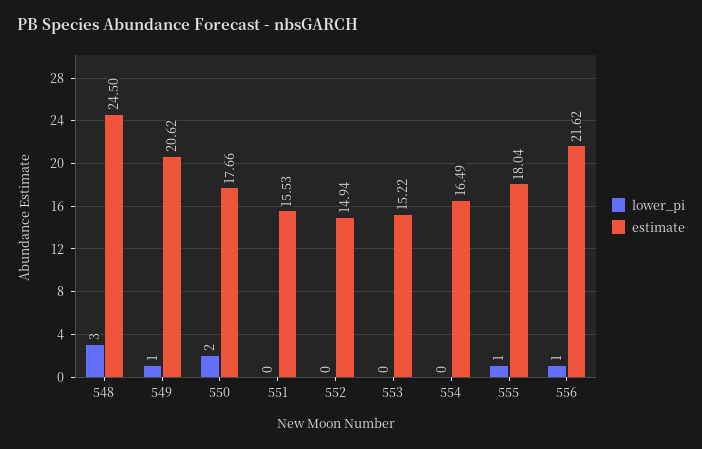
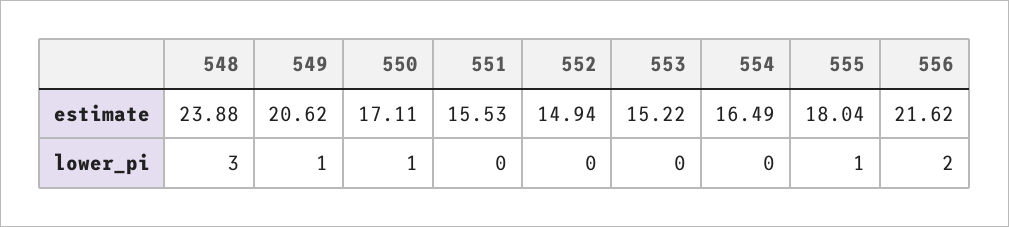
estimate, 548: 24.5 -> 23.88
lower_pi, 550: 2 -> 1
estimate, 550: 17.66 -> 17.11
lower_pi, 556: 1 -> 2

